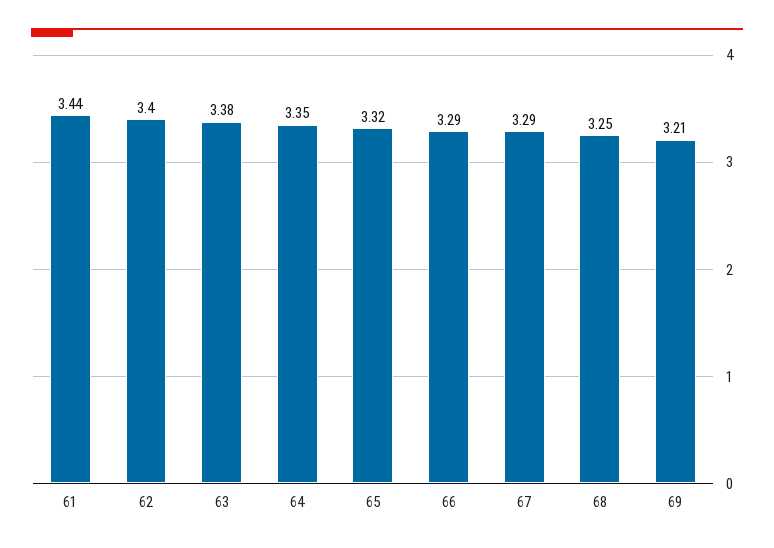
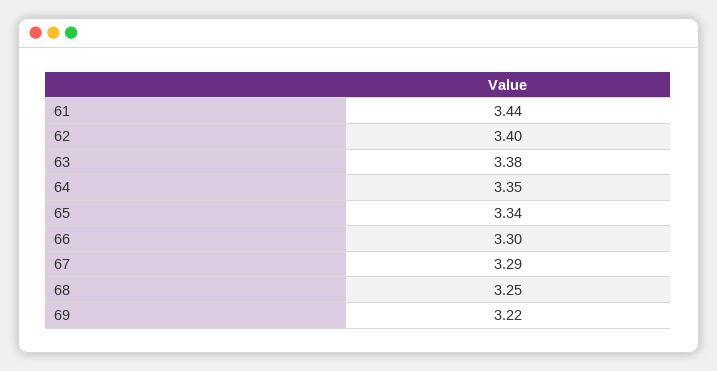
65: 3.32 -> 3.34
66: 3.29 -> 3.3
69: 3.21 -> 3.22

